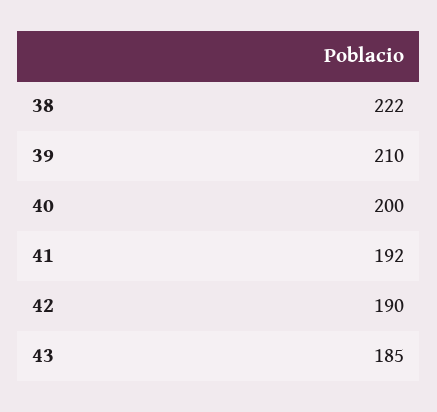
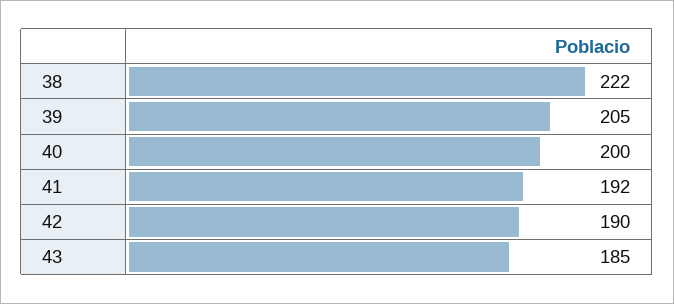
39: 210 -> 205

